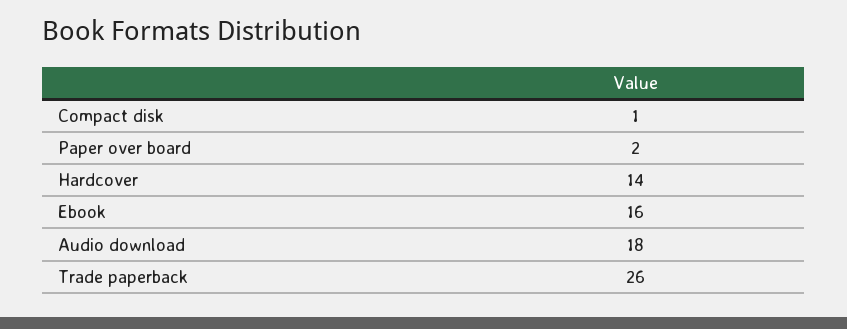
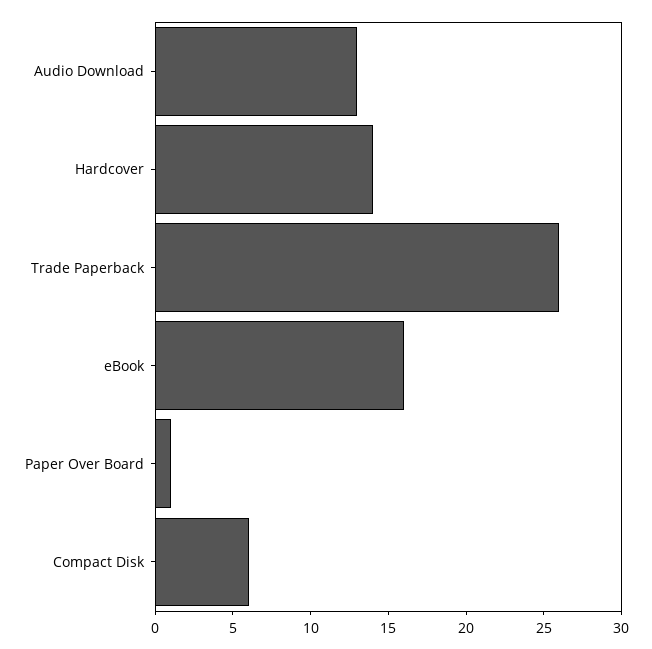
Compact disk: 1 -> 6
Paper over board: 2 -> 1
Audio download: 18 -> 13

